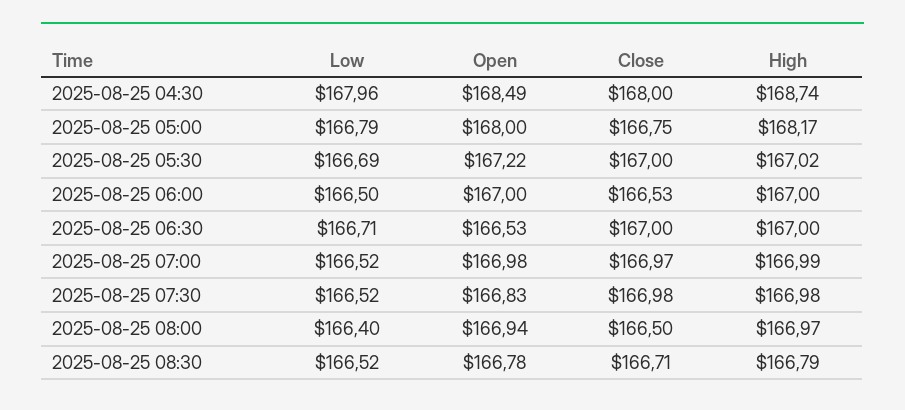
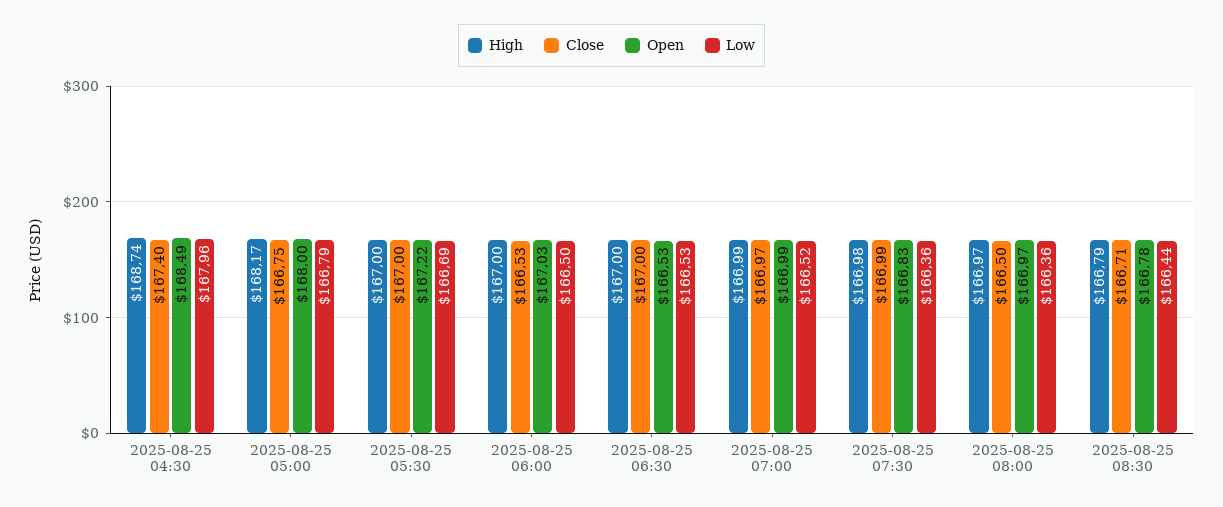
Close, 2025-08-25 04:30: 168 -> 167.4
High, 2025-08-25 05:30: 167.02 -> 167
Open, 2025-08-25 06:00: 167 -> 167.03
Low, 2025-08-25 06:30: 166.71 -> 166.53
Open, 2025-08-25 07:00: 166.98 -> 166.99
Low, 2025-08-25 07:30: 166.52 -> 166.36
Close, 2025-08-25 07:30: 166.98 -> 166.99
Low, 2025-08-25 08:00: 166.4 -> 166.36
Open, 2025-08-25 08:00: 166.94 -> 166.97
Low, 2025-08-25 08:30: 166.52 -> 166.44

